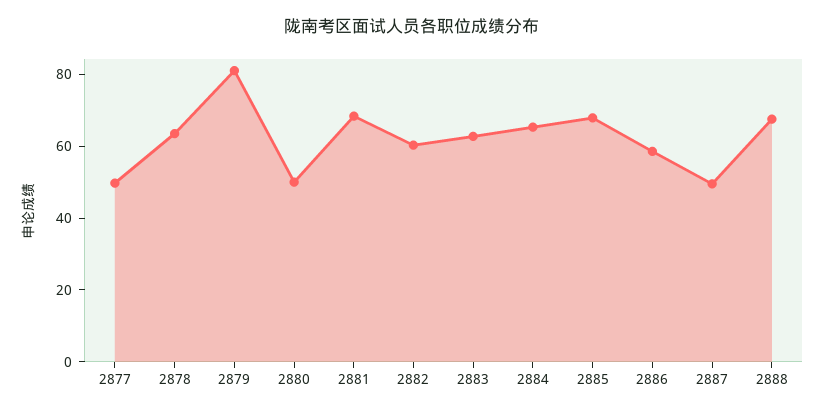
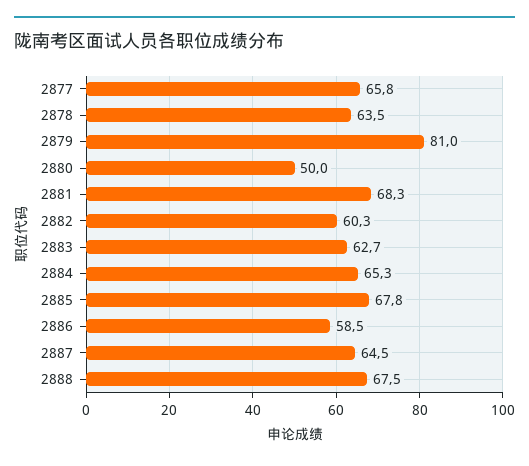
2877: 50 -> 65.8
2887: 50 -> 64.5

